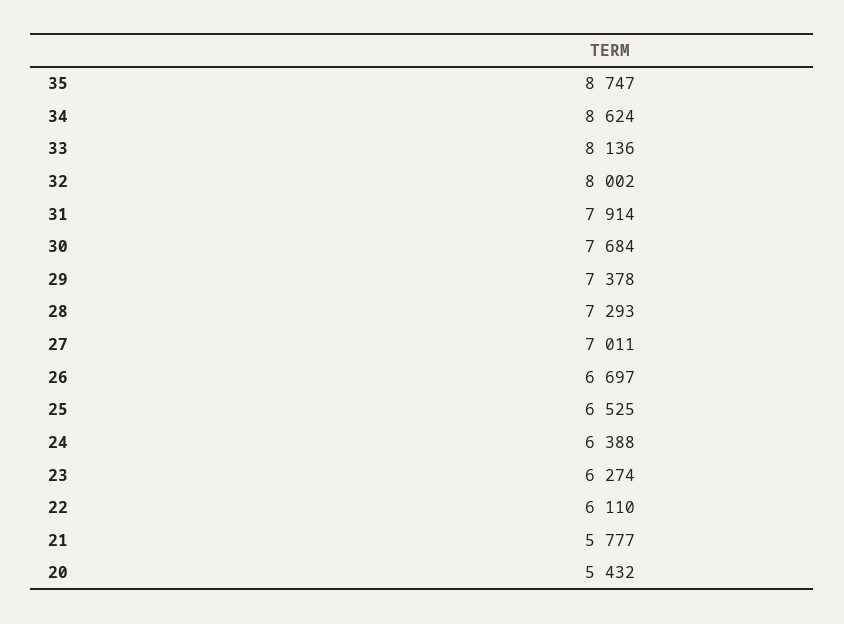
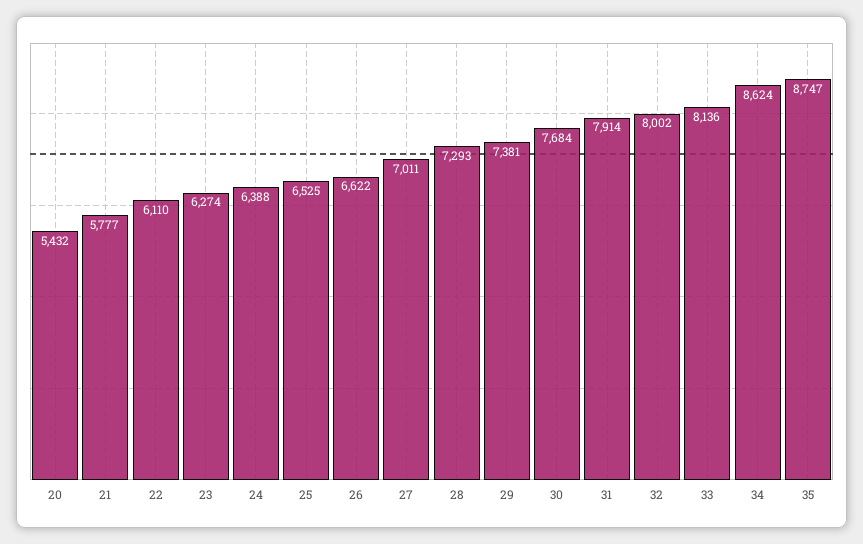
29: 7378 -> 7381
26: 6697 -> 6622

